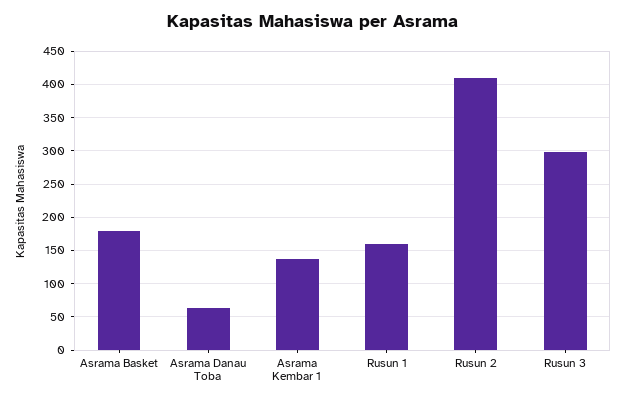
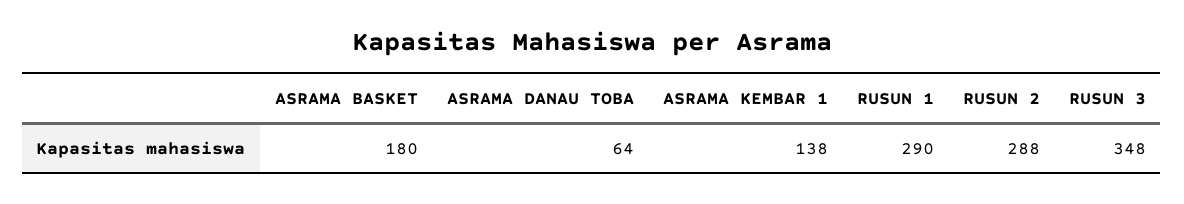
Rusun 1: 160 -> 290
Rusun 2: 410 -> 288
Rusun 3: 300 -> 348

